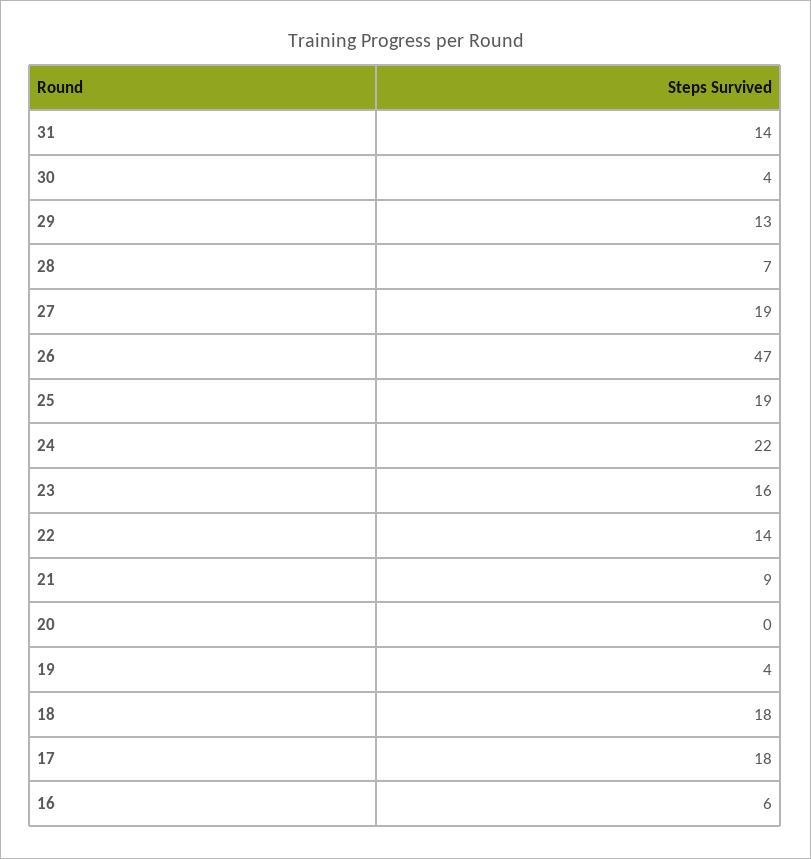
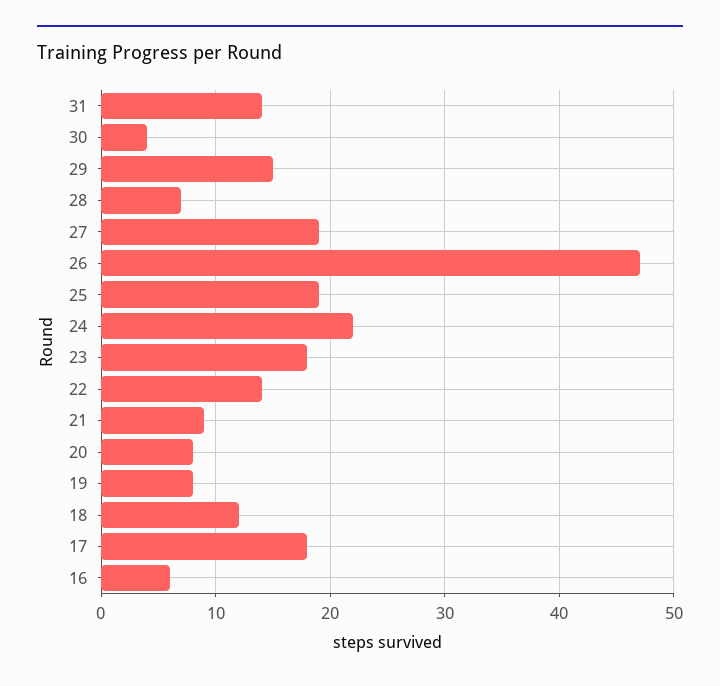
29: 13 -> 15
23: 16 -> 18
20: 0 -> 8
19: 4 -> 8
18: 18 -> 12

